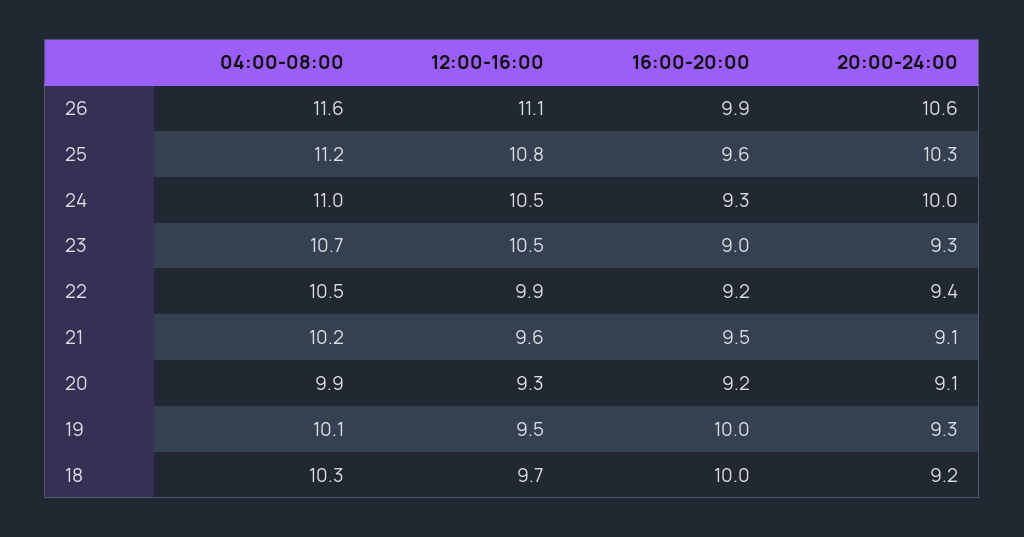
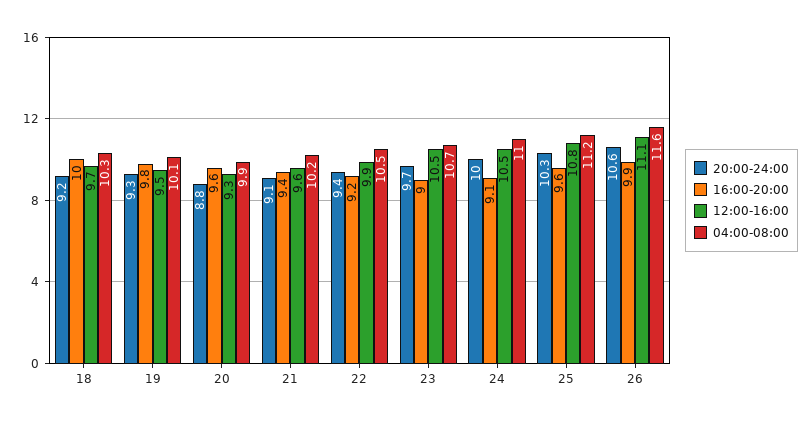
16:00-20:00, 24: 9.3 -> 9.1
20:00-24:00, 23: 9.3 -> 9.7
16:00-20:00, 21: 9.5 -> 9.4
16:00-20:00, 20: 9.2 -> 9.6
20:00-24:00, 20: 9.1 -> 8.8
16:00-20:00, 19: 10 -> 9.8

